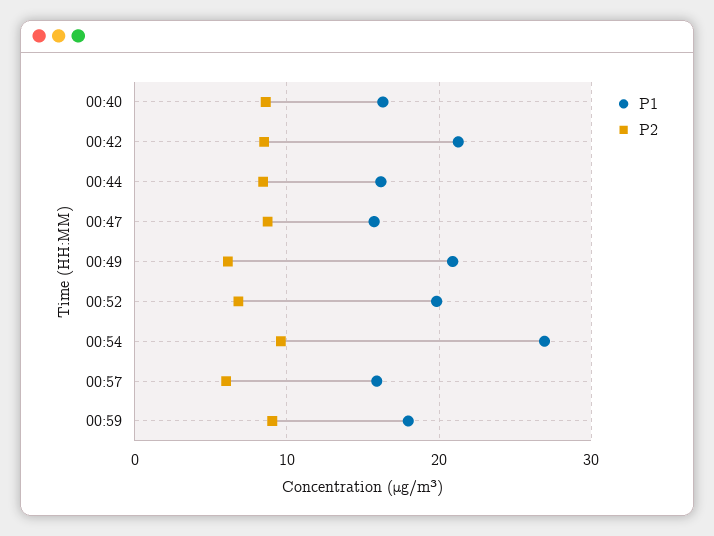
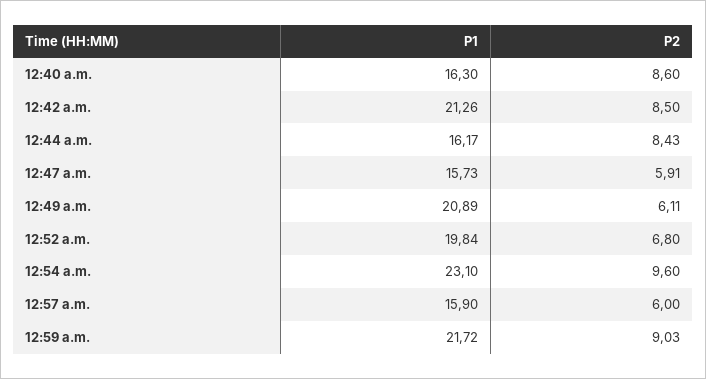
P2, 00:47: 9 -> 5.91
P1, 00:54: 27 -> 23.1
P1, 00:59: 18 -> 21.72

